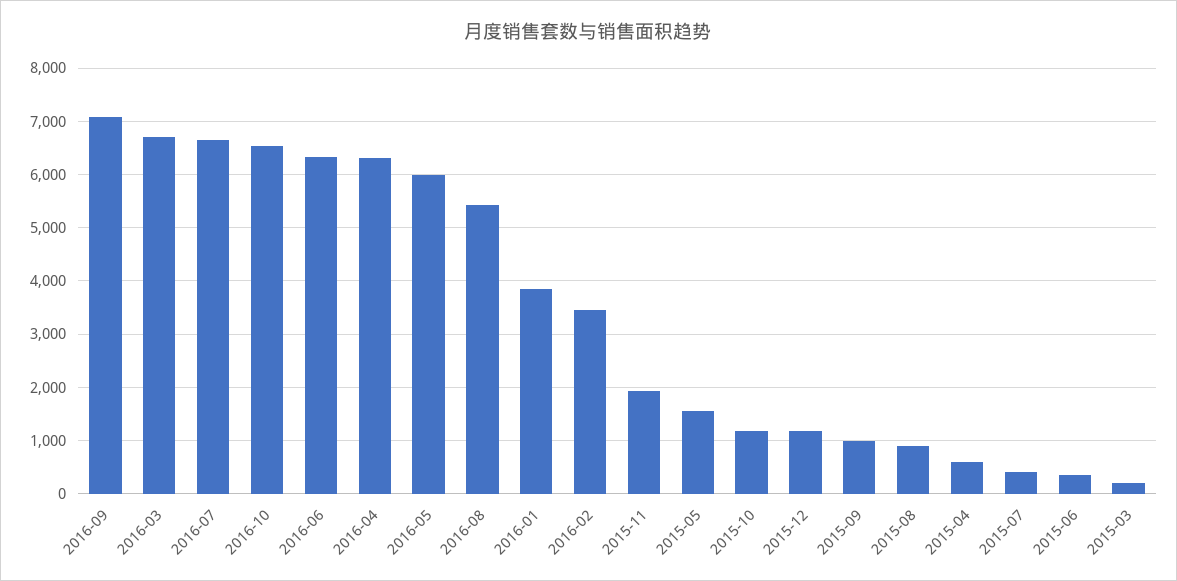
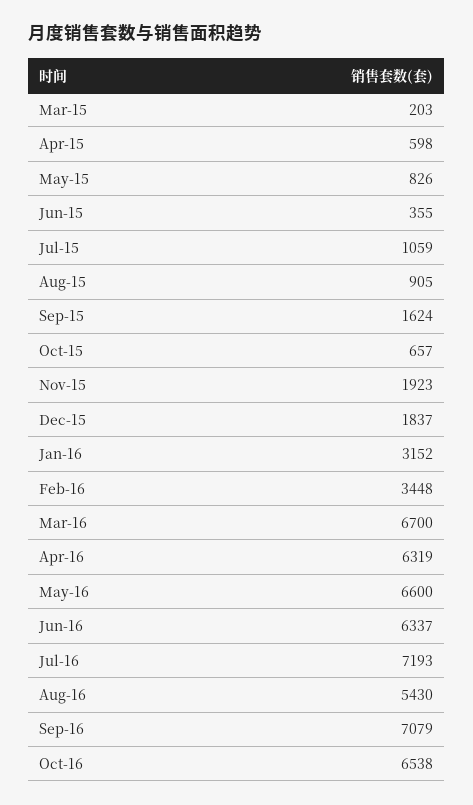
2016-07: 6600 -> 7193
2016-05: 6000 -> 6600
2016-01: 3800 -> 3152
2015-05: 1600 -> 826
2015-10: 1200 -> 657
2015-12: 1200 -> 1837
2015-09: 1000 -> 1624
2015-07: 400 -> 1059

